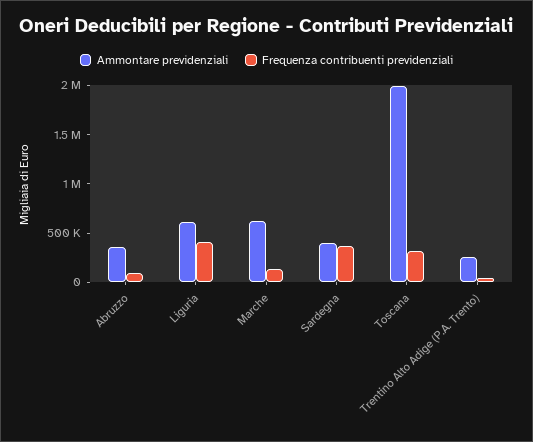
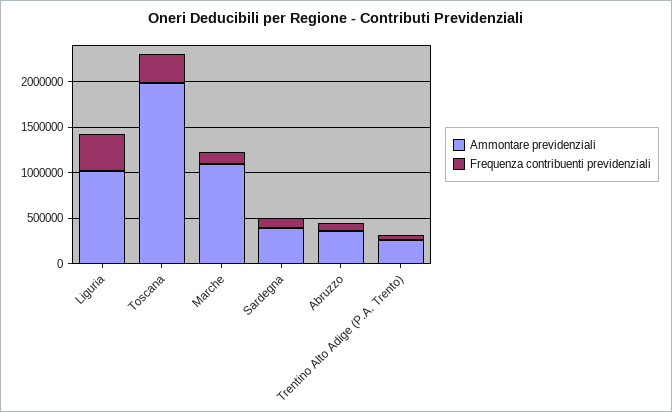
Ammontare previdenziali, Liguria: 600000 -> 1000000
Ammontare previdenziali, Marche: 600000 -> 1100000
Frequenza contribuenti previdenziali, Sardegna: 400000 -> 100000

